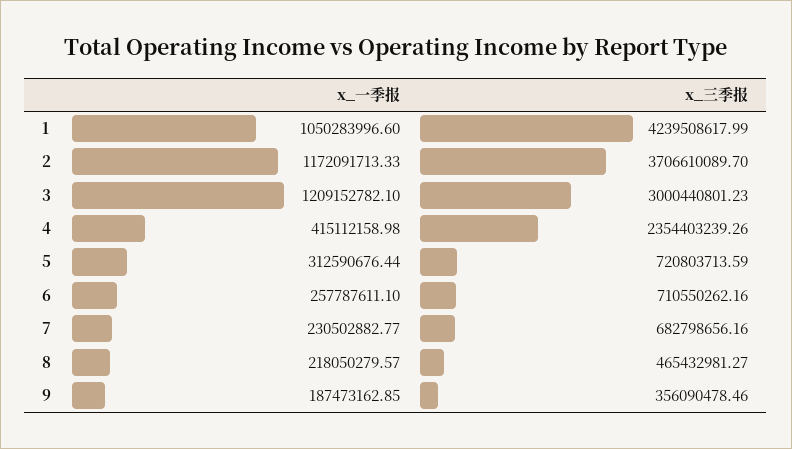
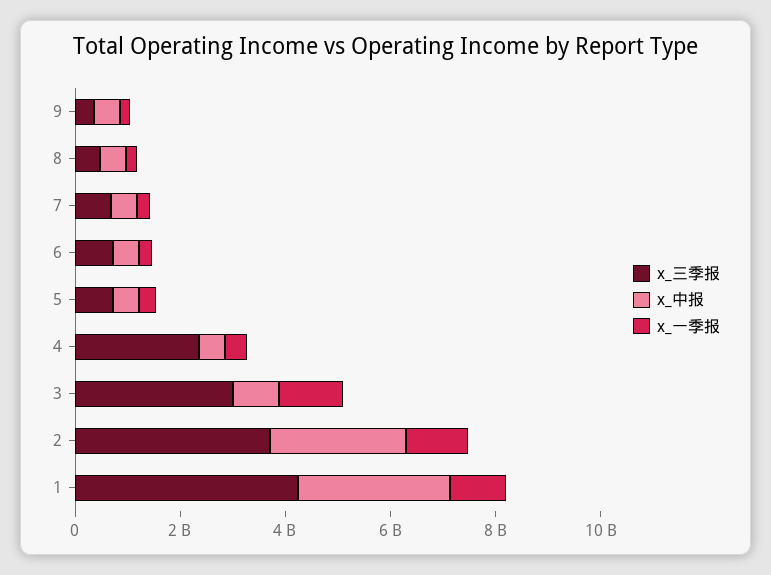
x_中报, 9: none -> 500000000
x_中报, 8: none -> 500000000
x_中报, 7: none -> 500000000
x_中报, 6: none -> 500000000
x_中报, 5: none -> 500000000
x_中报, 4: none -> 500000000
x_中报, 3: none -> 1000000000
x_中报, 2: none -> 2500000000
x_中报, 1: none -> 3000000000

